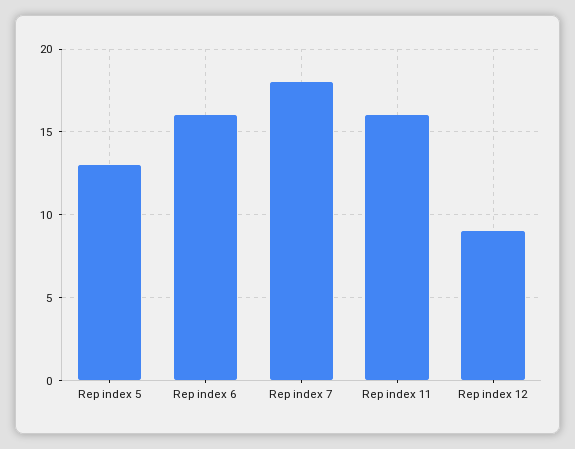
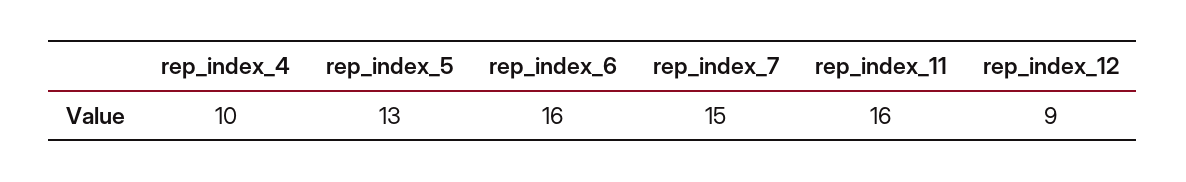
Rep index 7: 18 -> 15
rep_index_4: none -> 10

